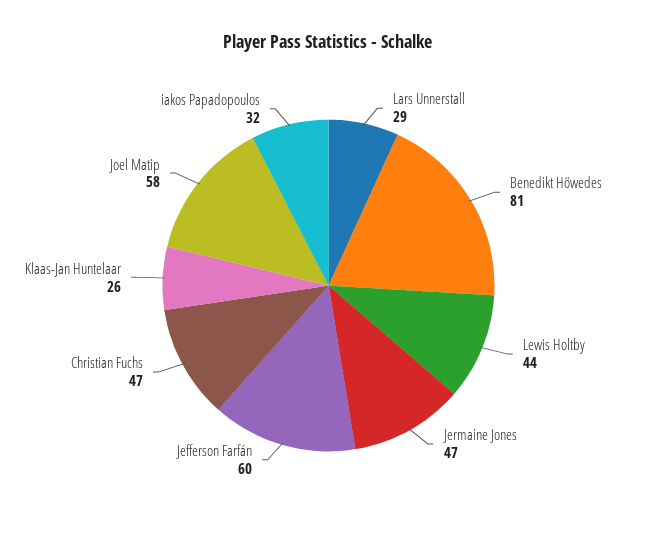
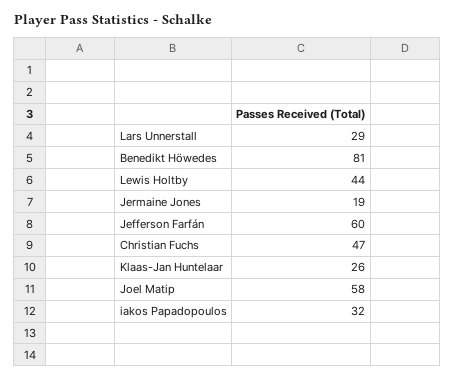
Jermaine Jones: 47 -> 19

